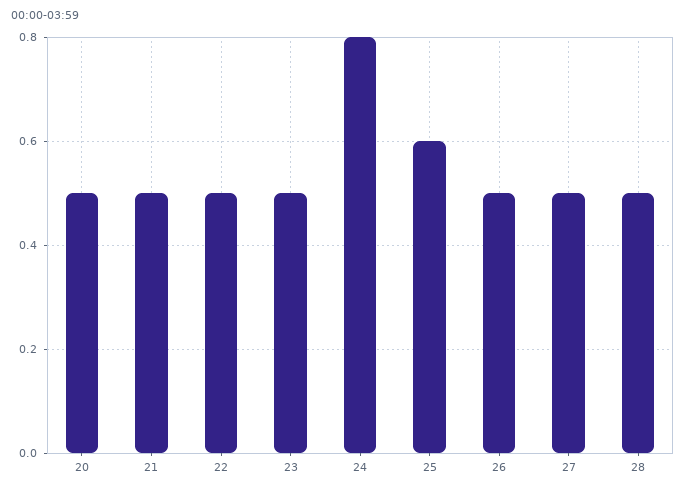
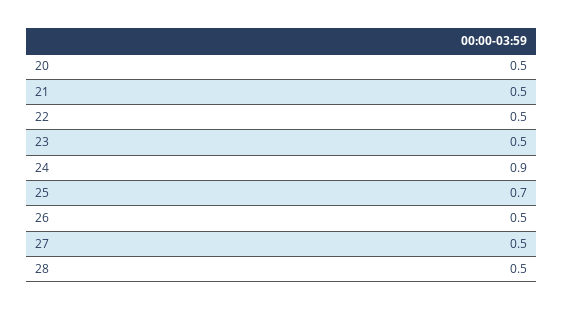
24: 0.8 -> 0.9
25: 0.6 -> 0.7

